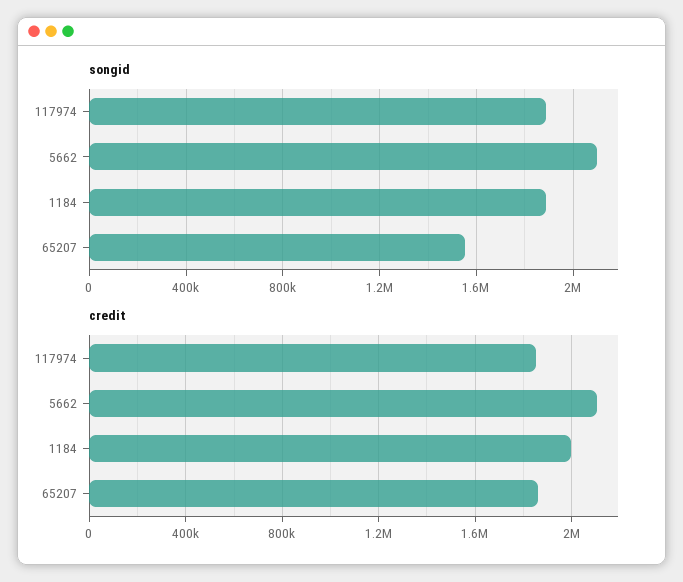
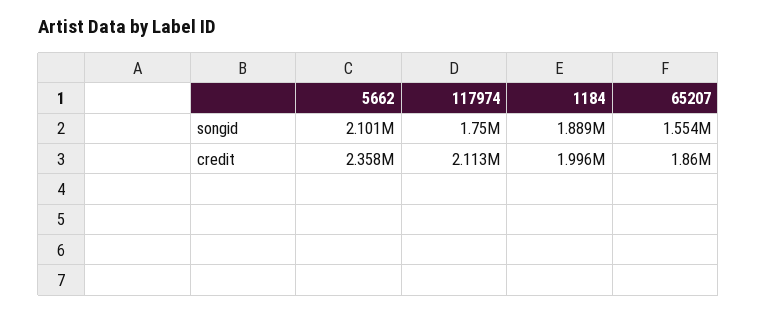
songid, 117974: 1900000 -> 1750000
credit, 117974: 1850000 -> 2113000
credit, 5662: 2100000 -> 2358000

